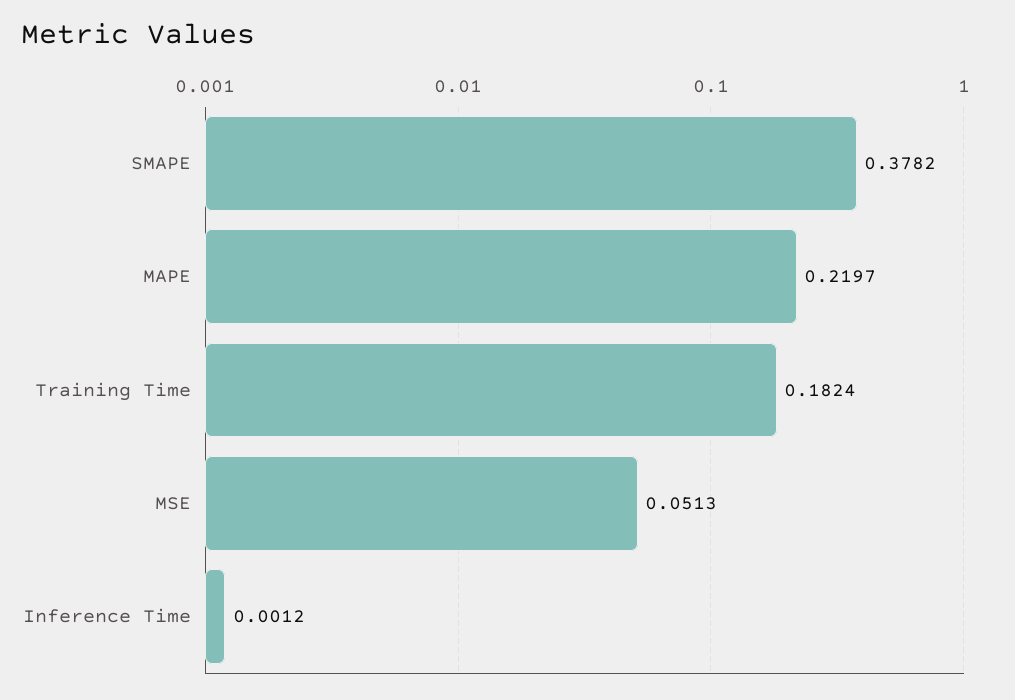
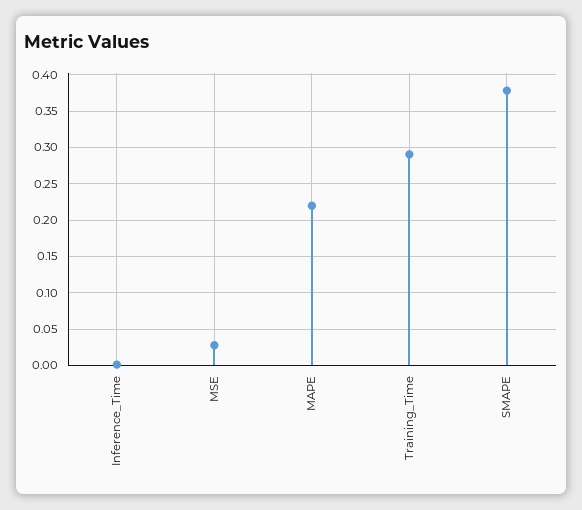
Training Time: 0.1824 -> 0.29
MSE: 0.0513 -> 0.03

